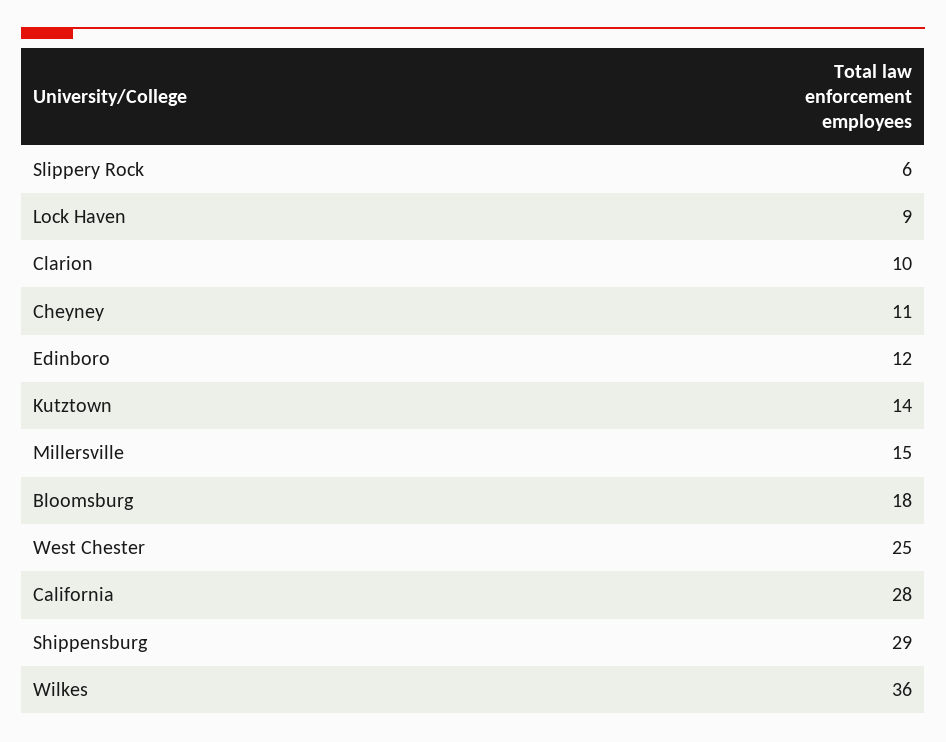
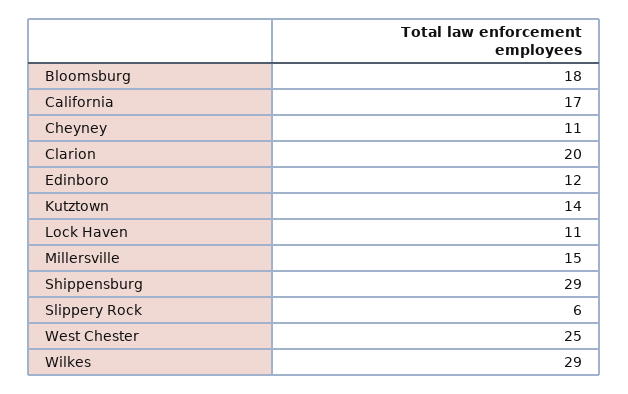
Lock Haven: 9 -> 11
Clarion: 10 -> 20
California: 28 -> 17
Wilkes: 36 -> 29

